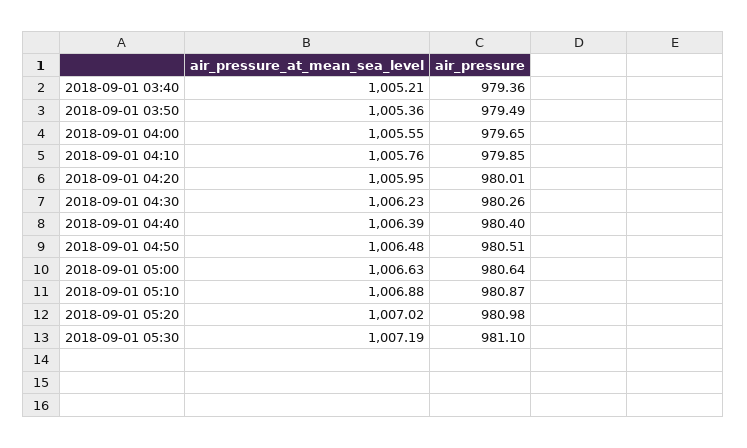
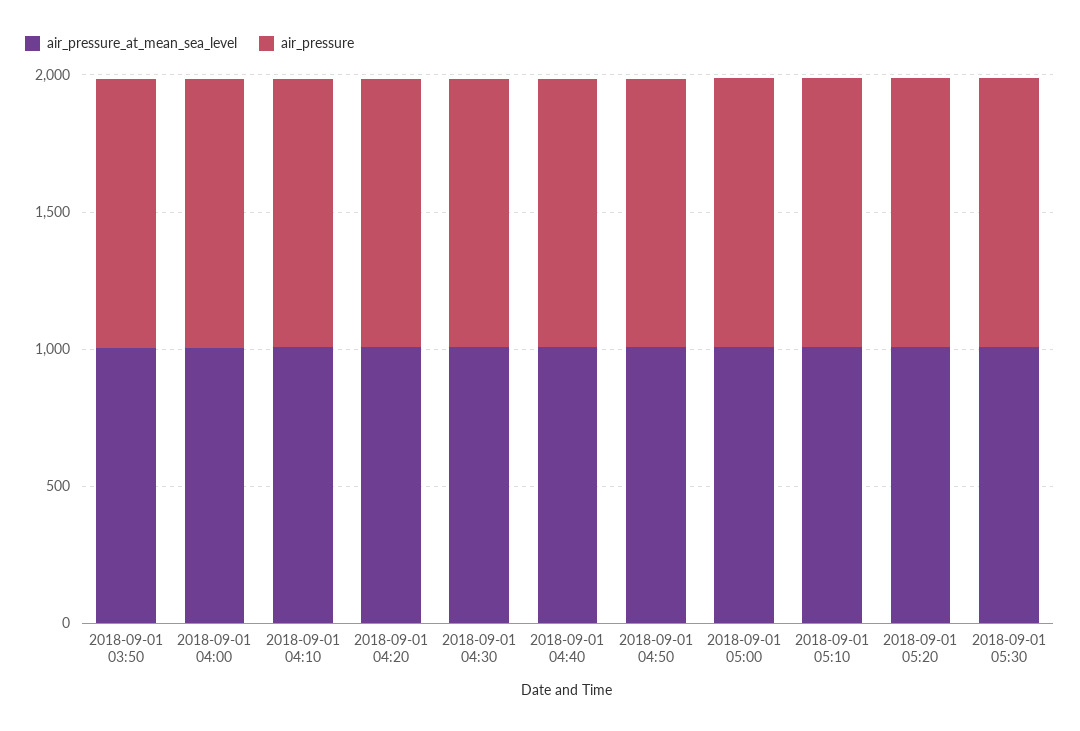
air_pressure_at_mean_sea_level, 2018-09-01 03:40: 1005.21 -> none
air_pressure, 2018-09-01 03:40: 979.36 -> none

